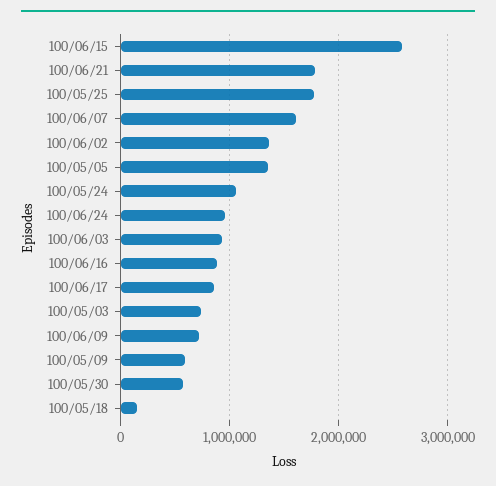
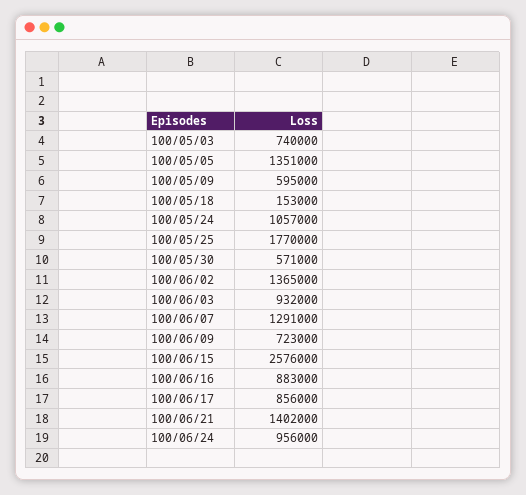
100/06/21: 1800000 -> 1402000
100/06/07: 1600000 -> 1291000

